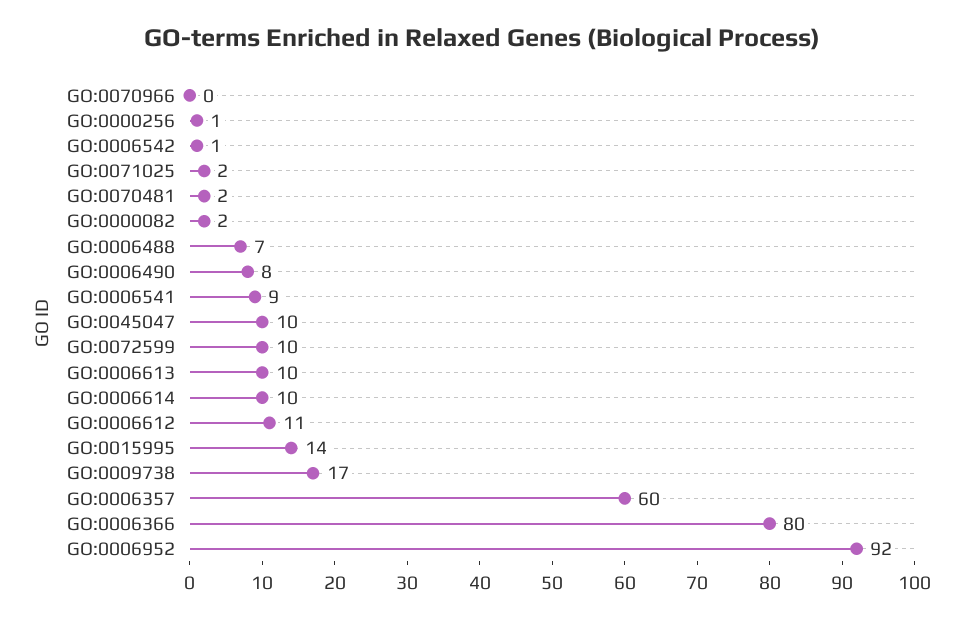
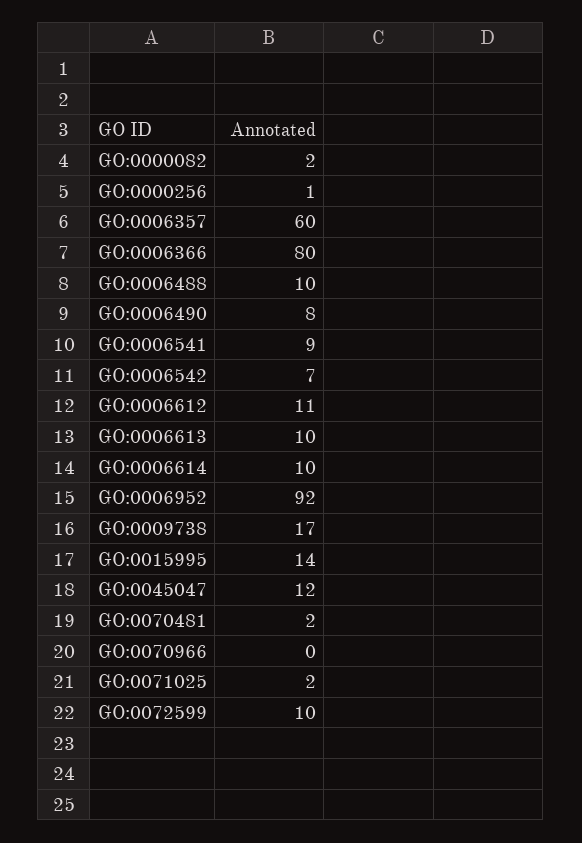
GO:0006542: 1 -> 7
GO:0006488: 7 -> 10
GO:0045047: 10 -> 12

